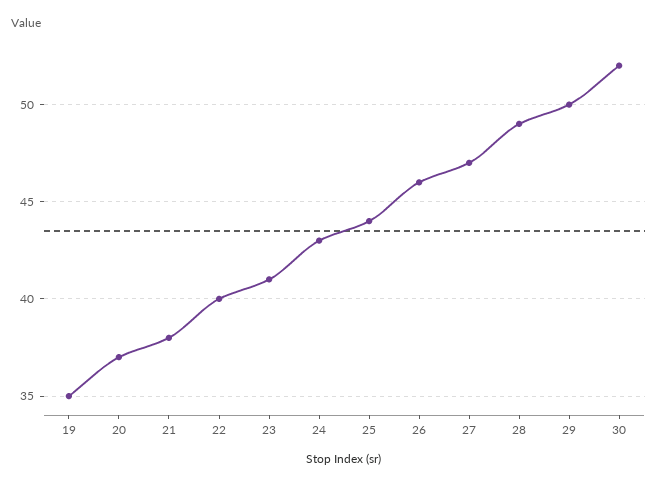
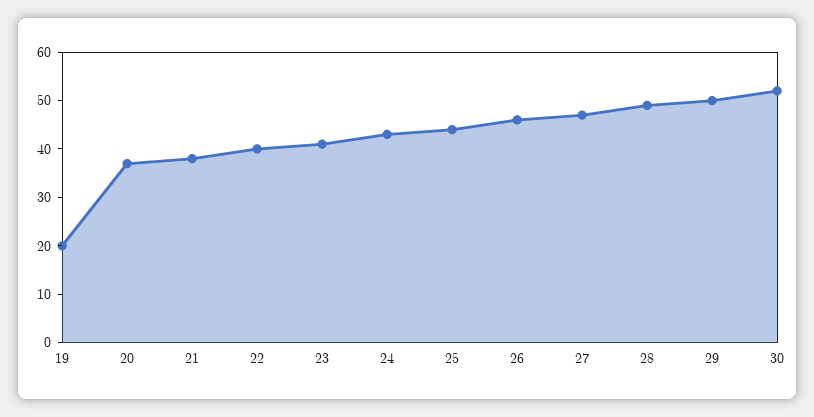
19: 35 -> 20

